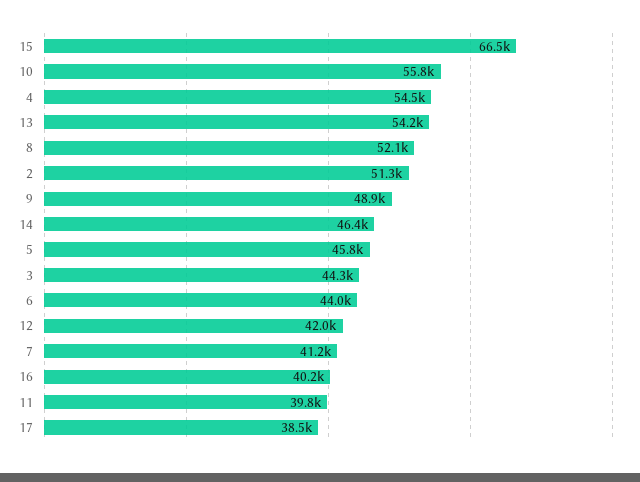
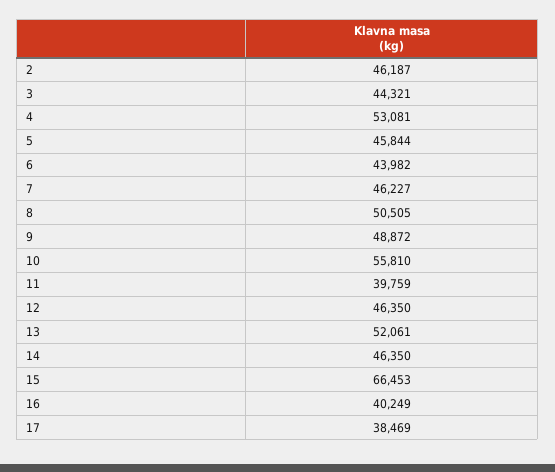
4: 54500 -> 53081
13: 54200 -> 52061
8: 52100 -> 50505
2: 51300 -> 46187
12: 42000 -> 46350
7: 41200 -> 46227

